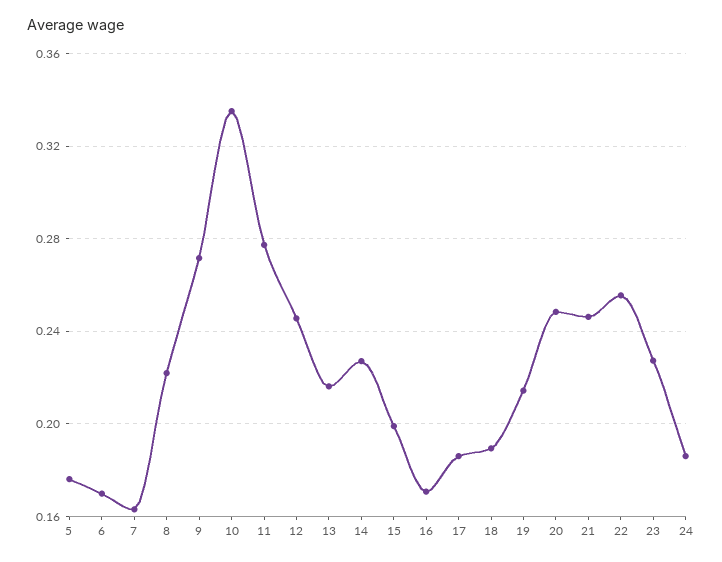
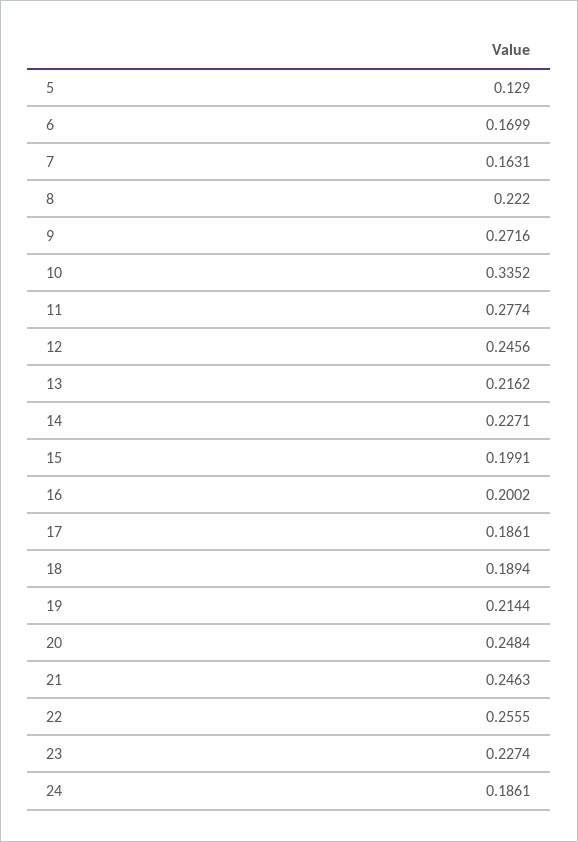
5: 0.175 -> 0.129
16: 0.17 -> 0.2002

